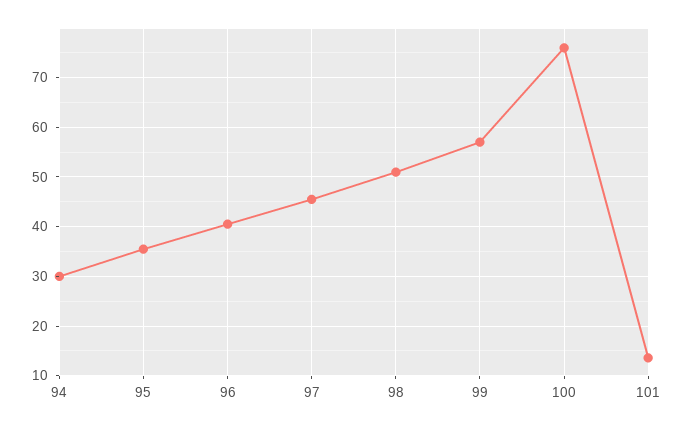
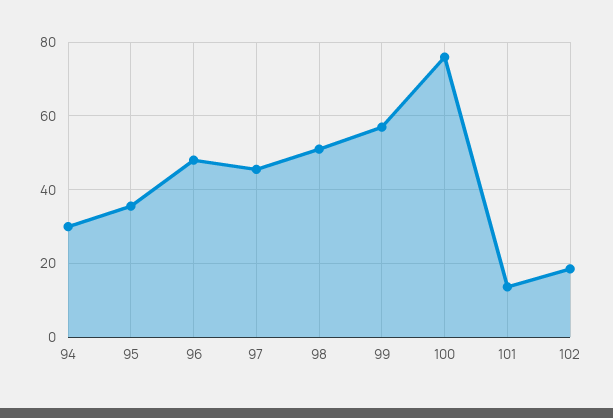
96: 40 -> 48
102: none -> 18

